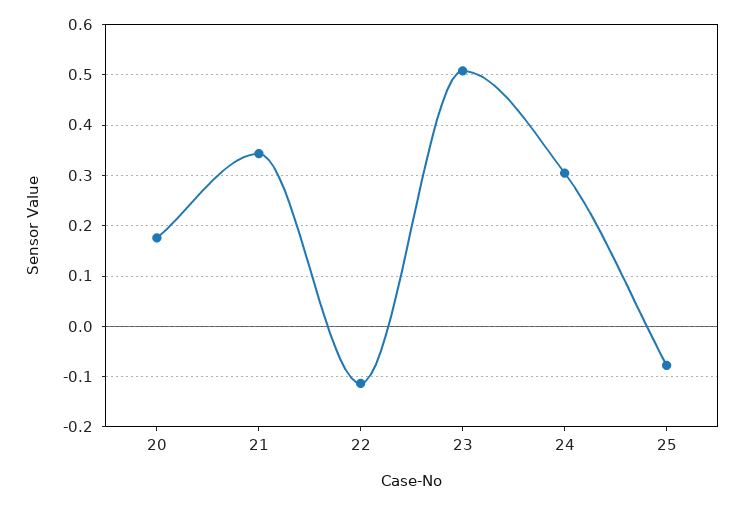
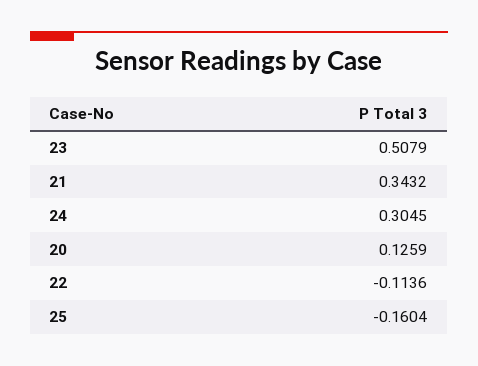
20: 0.18 -> 0.1259
25: -0.08 -> -0.1604

